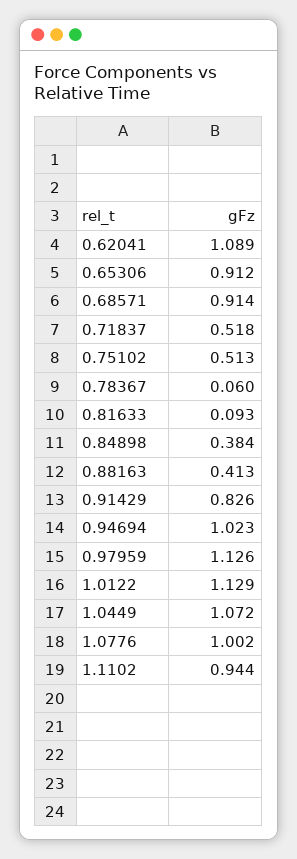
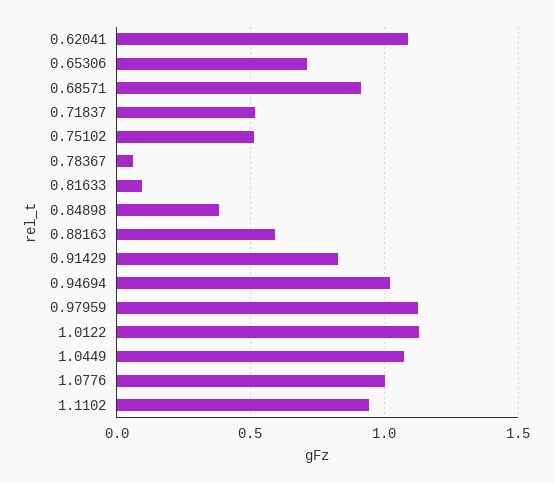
0.65306: 0.912 -> 0.7
0.88163: 0.413 -> 0.6

